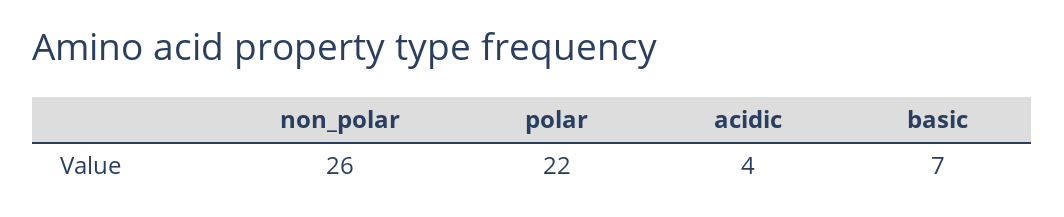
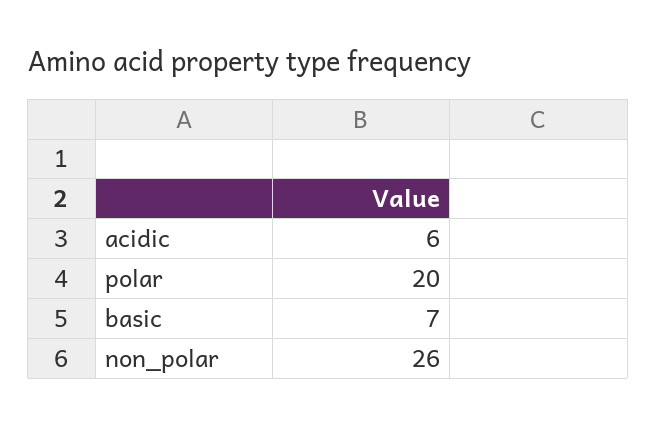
polar: 22 -> 20
acidic: 4 -> 6

